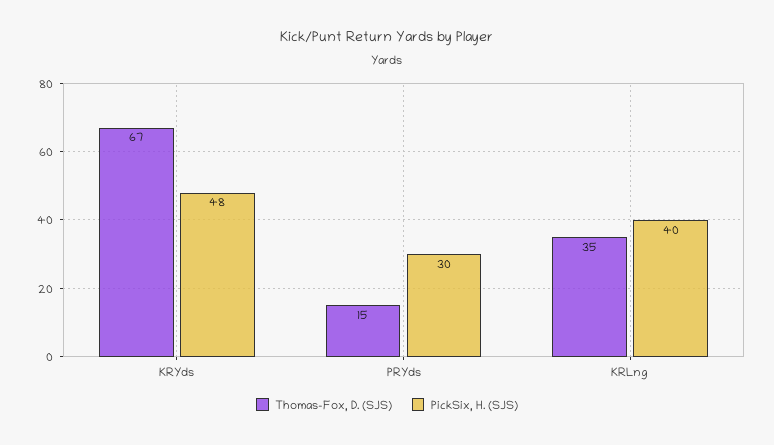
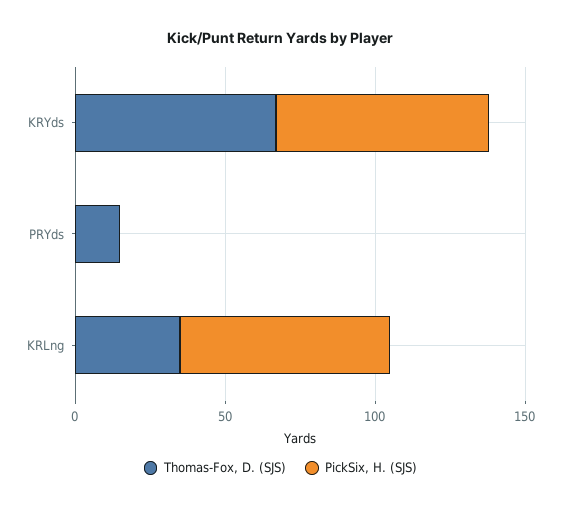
PickSix, H. (SJS), KRYds: 48 -> 70
PickSix, H. (SJS), PRYds: 30 -> 0
PickSix, H. (SJS), KRLng: 40 -> 70

